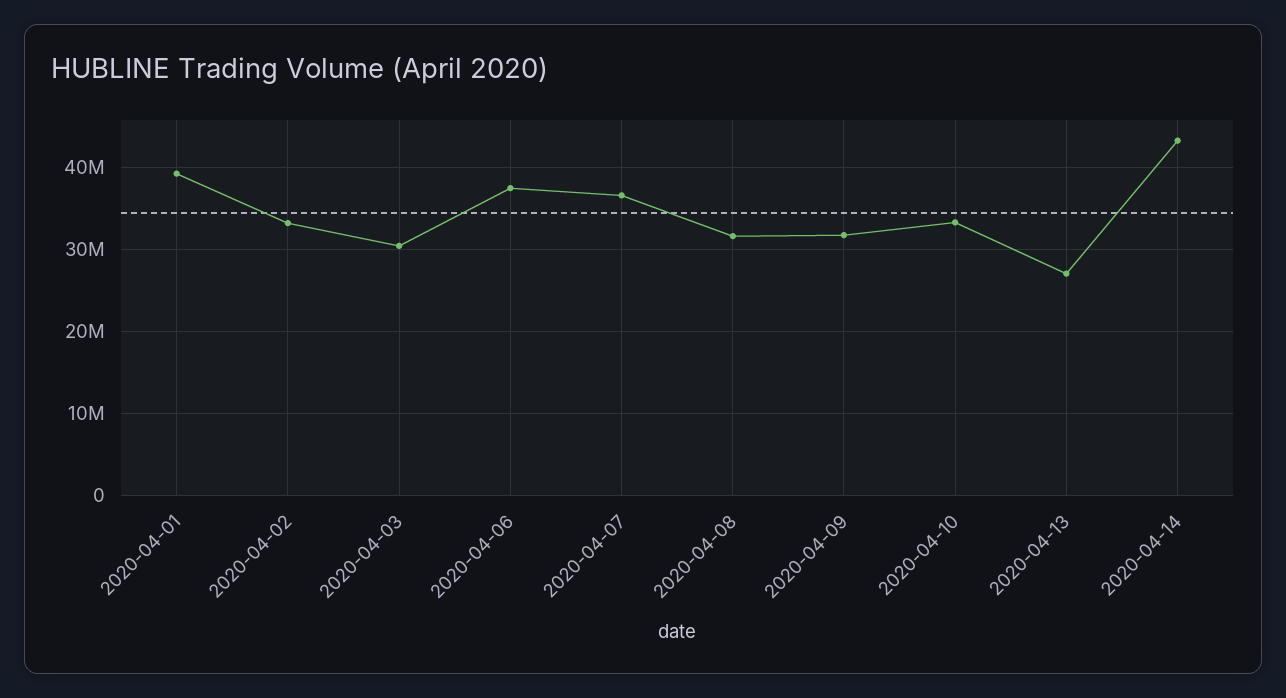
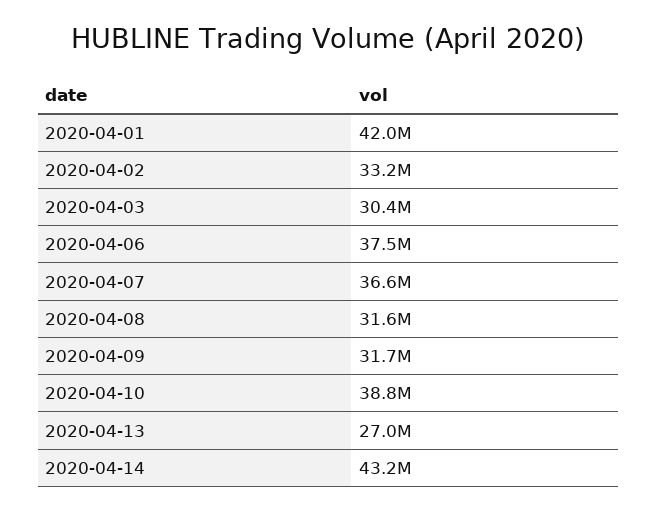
2020-04-01: 39000000 -> 42000000
2020-04-10: 33000000 -> 38800000

